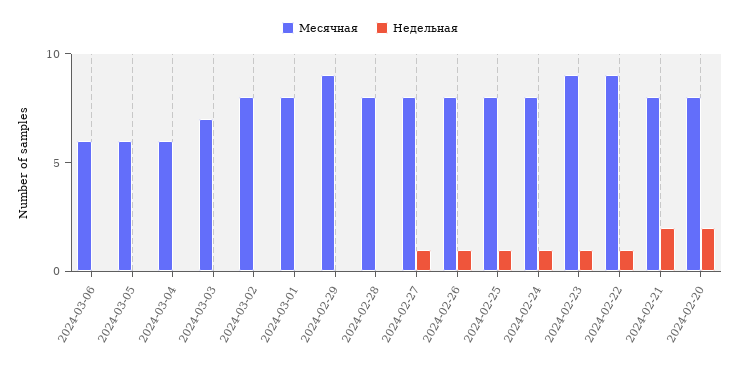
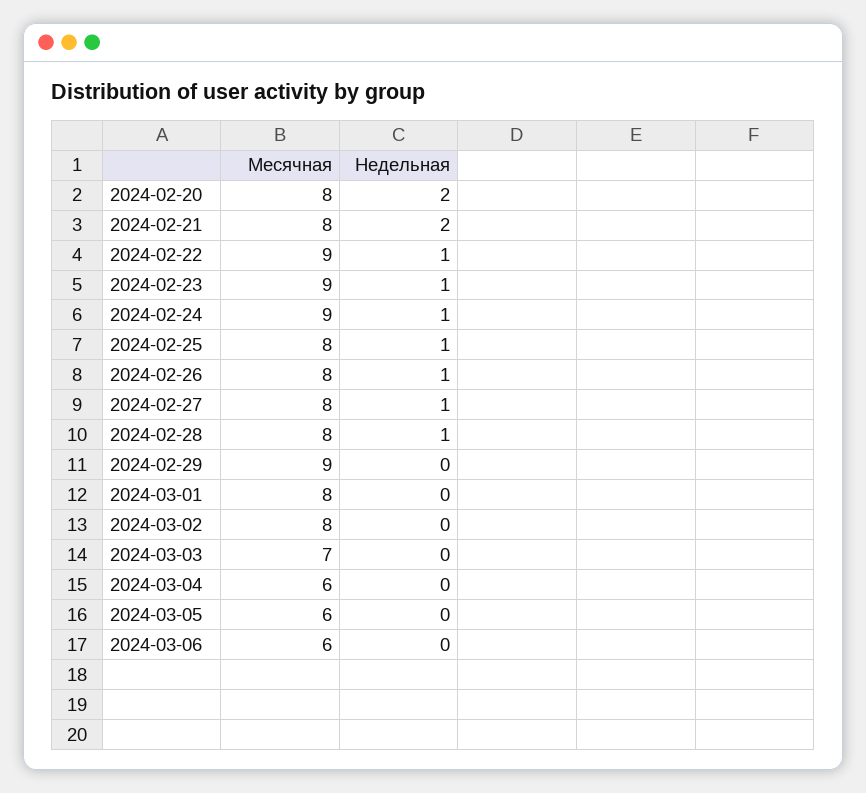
Недельная, 2024-02-28: 0 -> 1
Месячная, 2024-02-24: 8 -> 9

